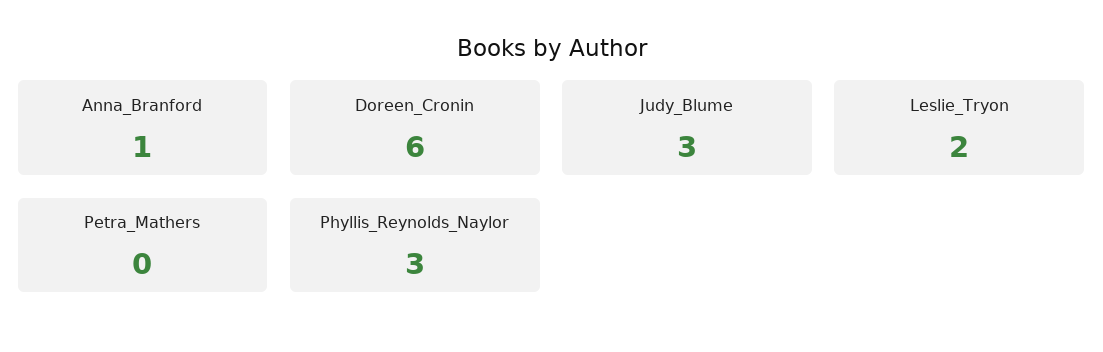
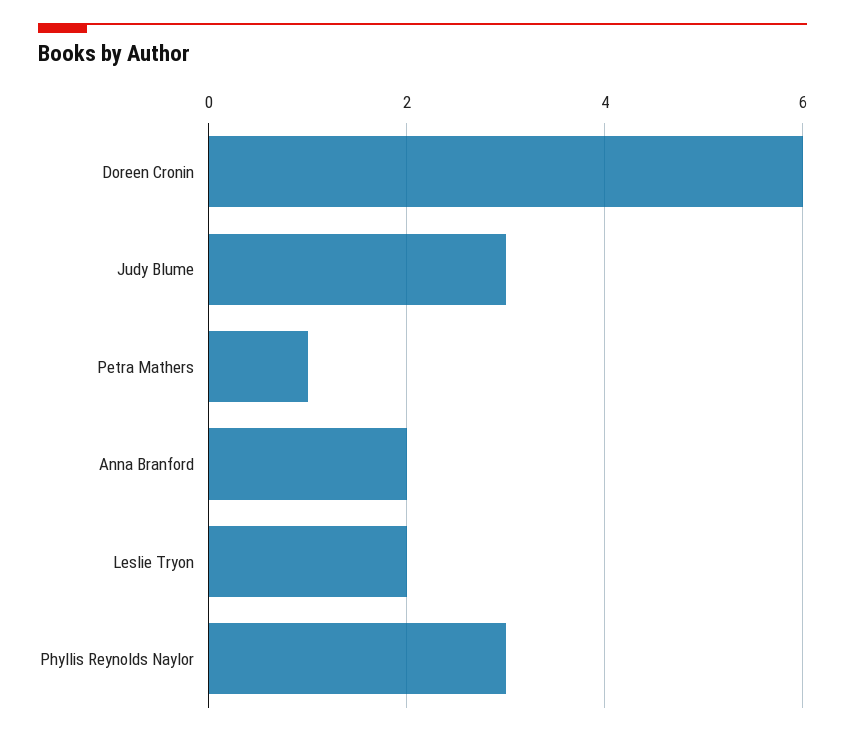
Anna_Branford: 1 -> 2
Petra_Mathers: 0 -> 1

